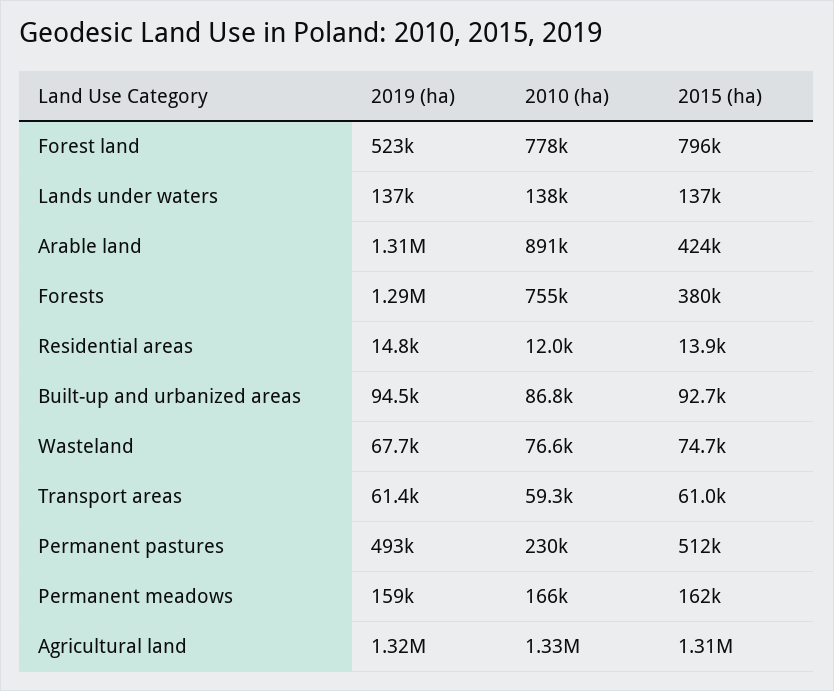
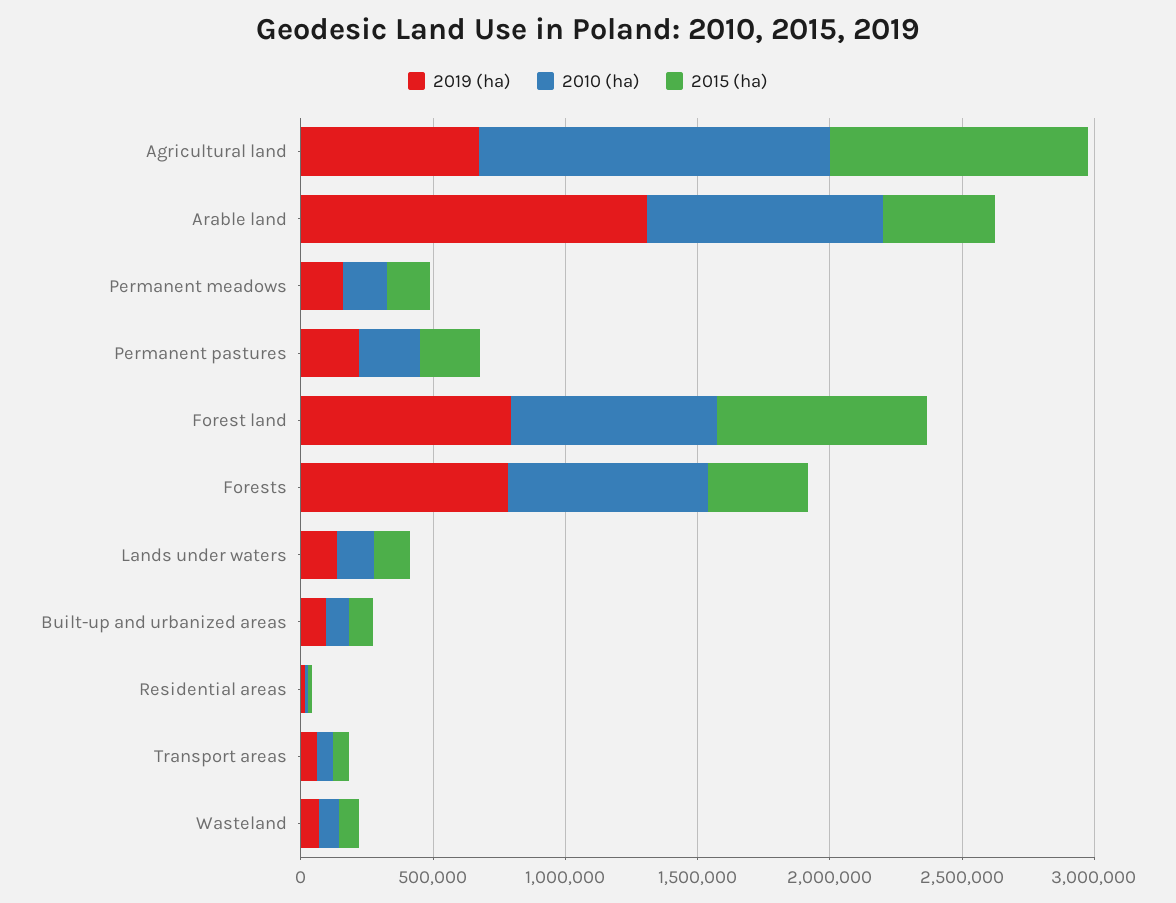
2019 (ha), Forest land: 523000 -> 800000
2019 (ha), Forests: 1290000 -> 800000
2019 (ha), Permanent pastures: 493000 -> 200000
2015 (ha), Permanent pastures: 512000 -> 200000
2019 (ha), Agricultural land: 1320000 -> 700000
2015 (ha), Agricultural land: 1310000 -> 1000000

